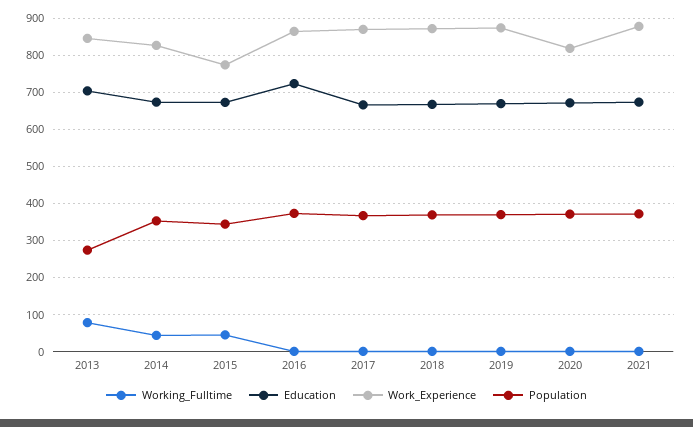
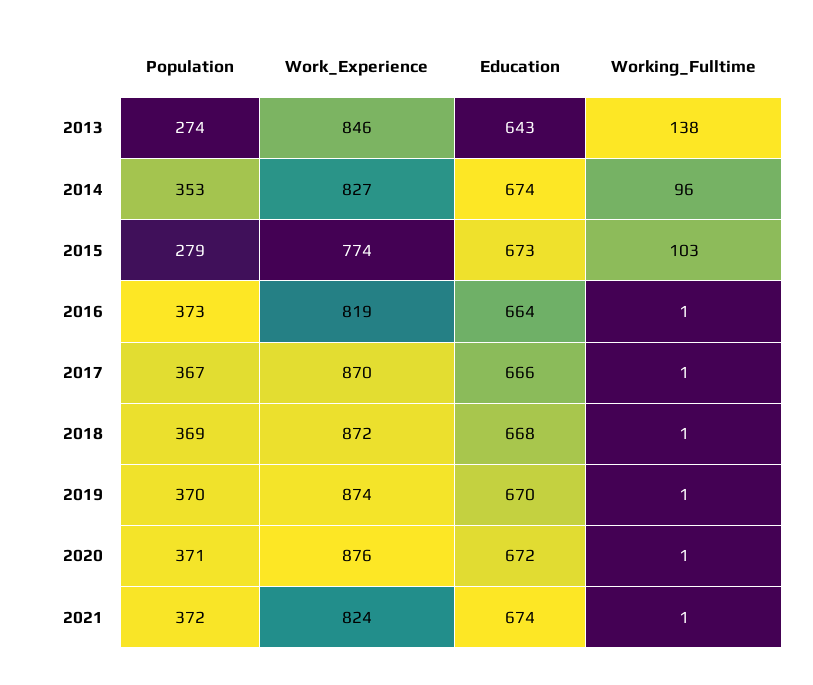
Working_Fulltime, 2013: 80 -> 138
Education, 2013: 700 -> 643
Working_Fulltime, 2014: 40 -> 96
Working_Fulltime, 2015: 40 -> 103
Population, 2015: 340 -> 279
Education, 2016: 720 -> 664
Work_Experience, 2016: 860 -> 819
Work_Experience, 2020: 820 -> 876
Work_Experience, 2021: 880 -> 824

